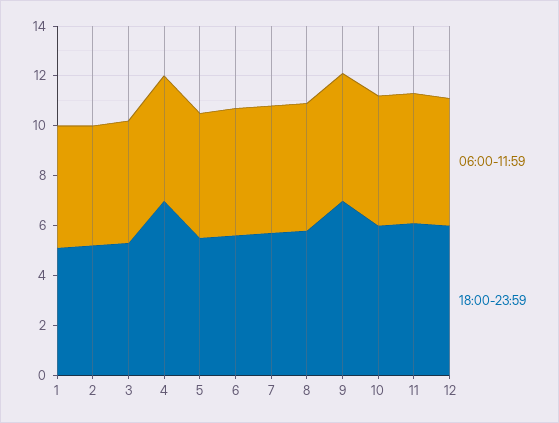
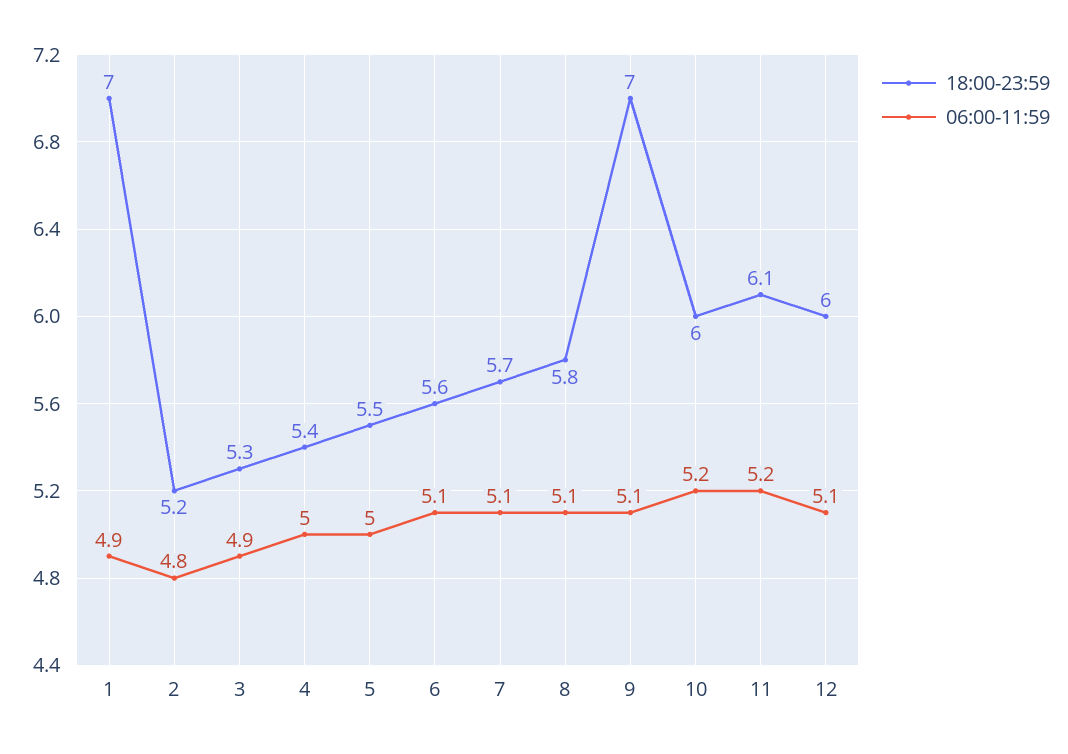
18:00-23:59, 1: 5 -> 7
18:00-23:59, 4: 7 -> 5.4

